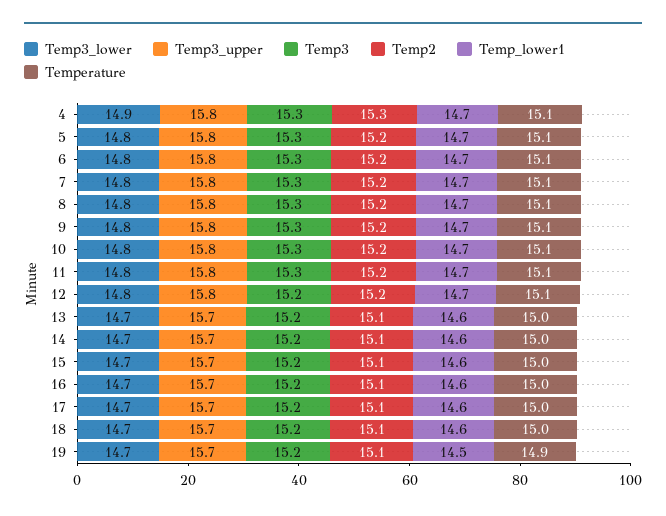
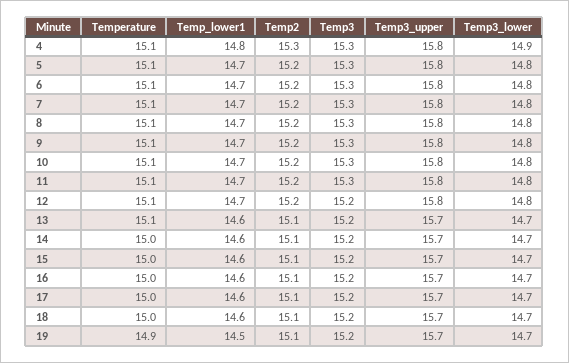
Temp_lower1, 4: 14.7 -> 14.8
Temperature, 13: 15 -> 15.1

